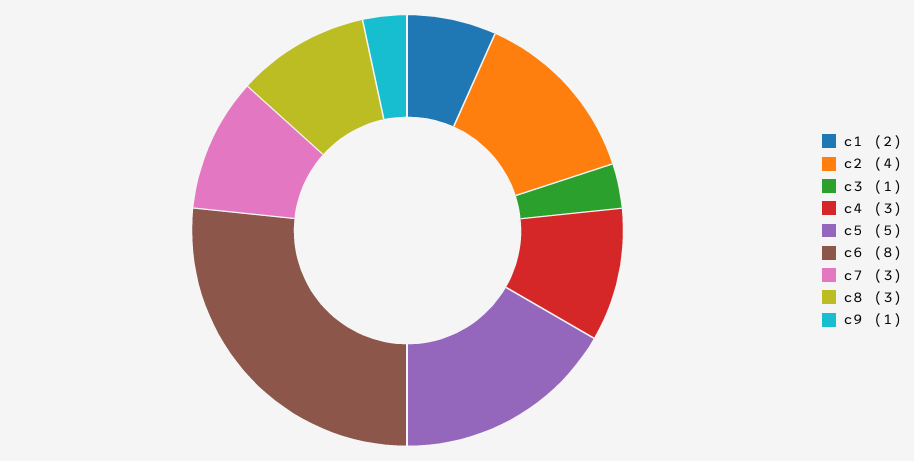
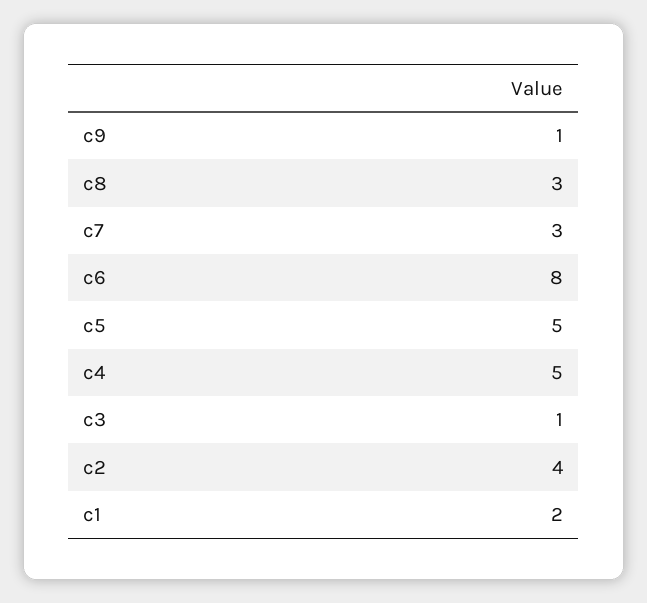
c4: 3 -> 5

